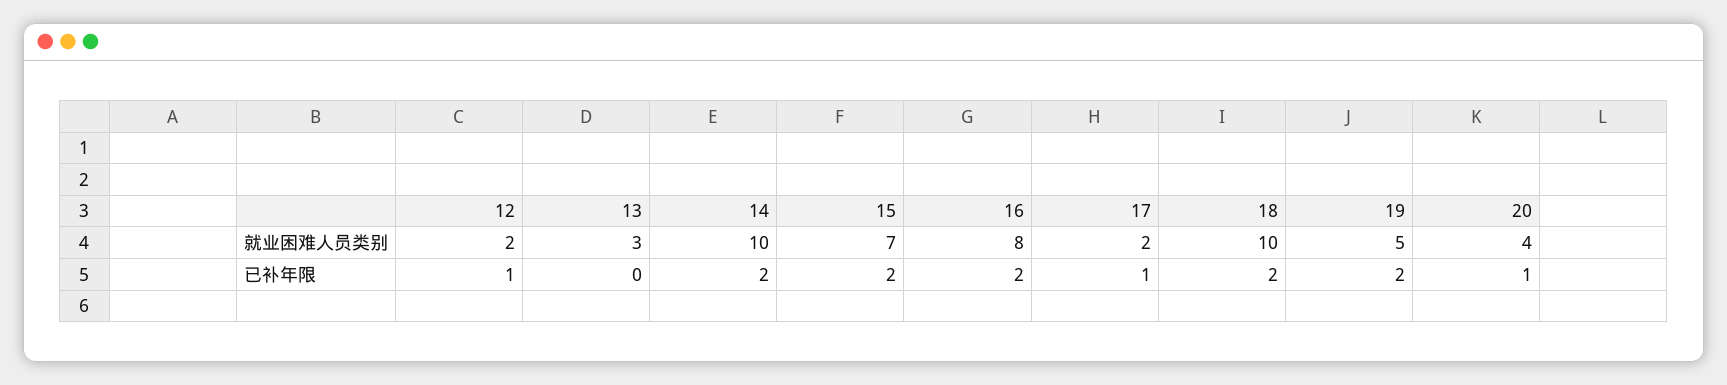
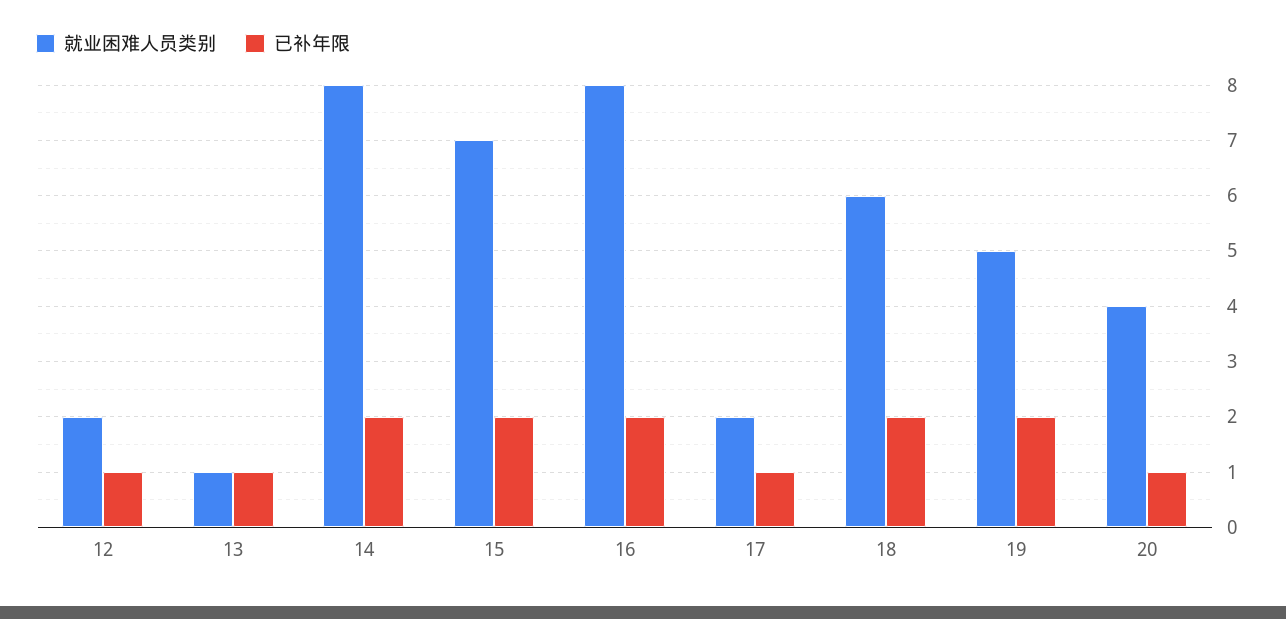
就业困难人员类别, 13: 3 -> 1
就业困难人员类别, 14: 10 -> 8
就业困难人员类别, 18: 10 -> 6
已补年限, 13: 0 -> 1

